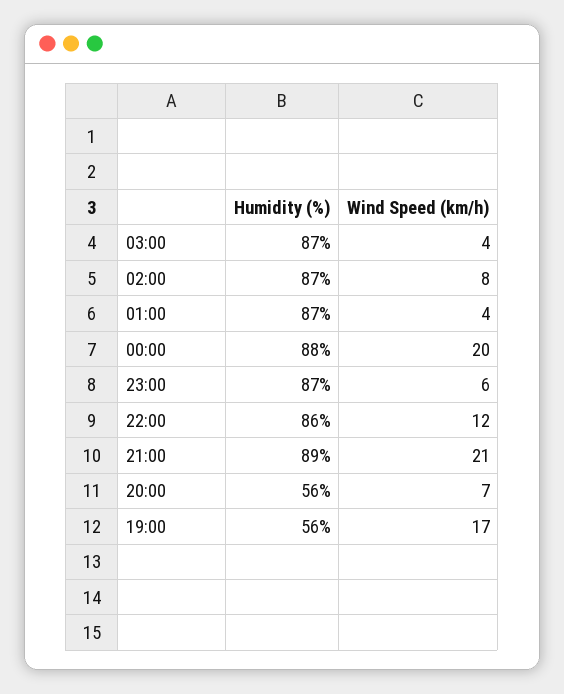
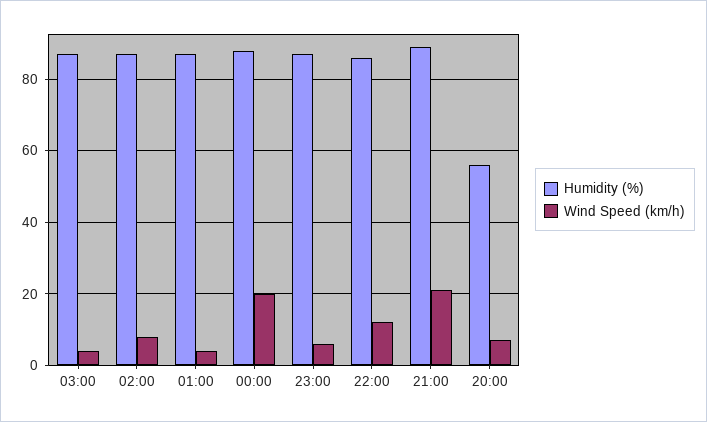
Humidity (%), 19:00: 56 -> none
Wind Speed (km/h), 19:00: 17 -> none

